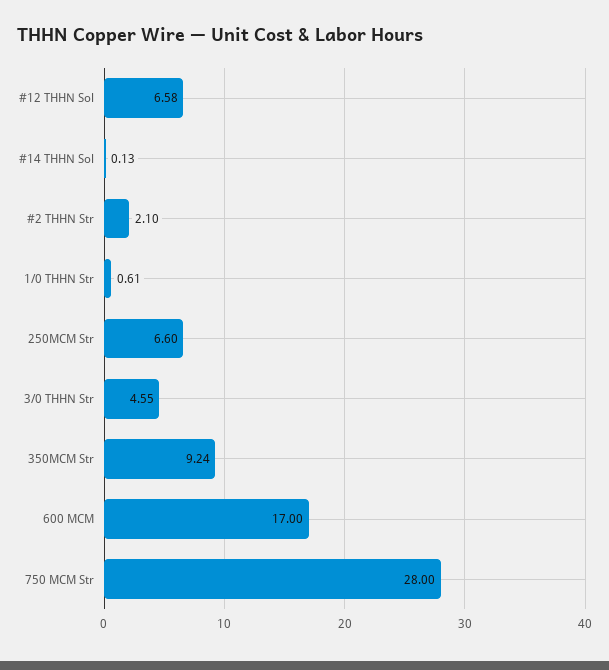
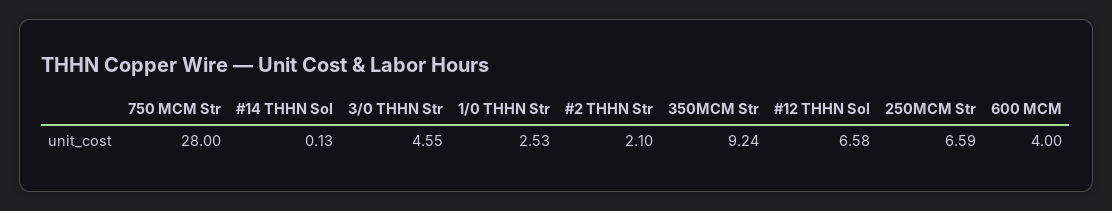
1/0 THHN Str: 0.61 -> 2.53
250MCM Str: 6.6 -> 6.59
600 MCM: 17 -> 4

